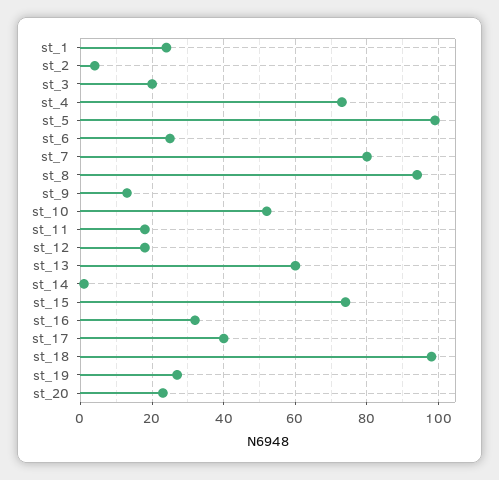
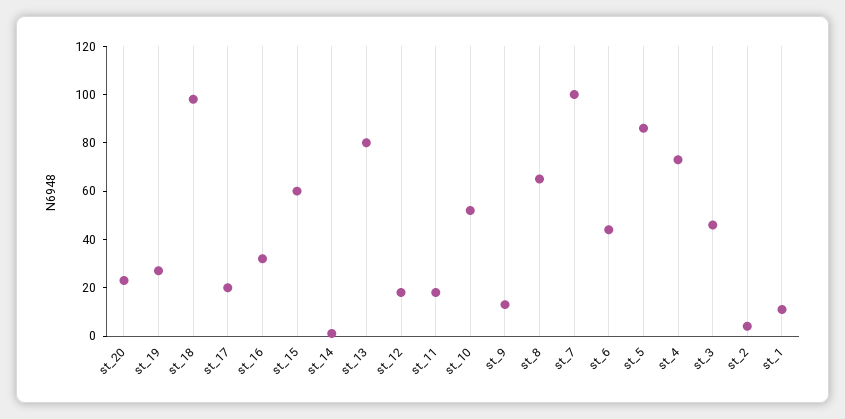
st_1: 25 -> 10
st_3: 20 -> 45
st_5: 100 -> 85
st_6: 25 -> 45
st_7: 80 -> 100
st_8: 95 -> 65
st_13: 60 -> 80
st_15: 75 -> 60
st_17: 40 -> 20

